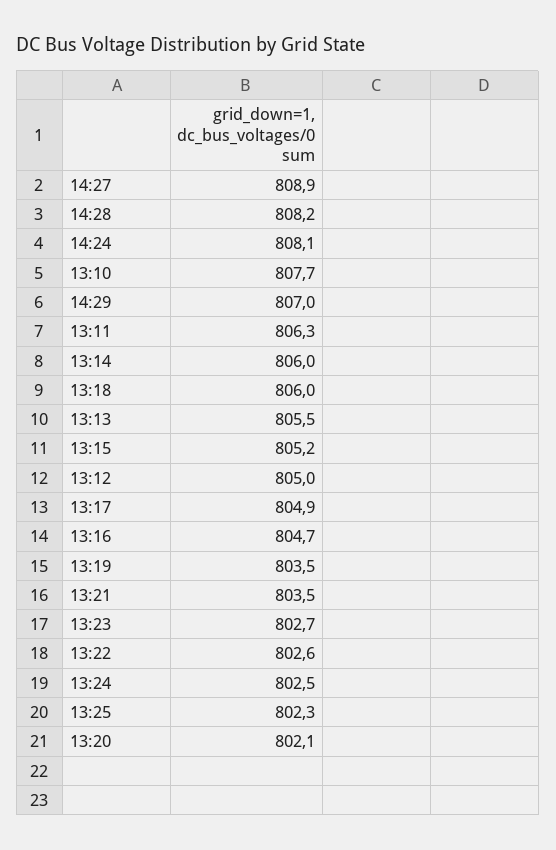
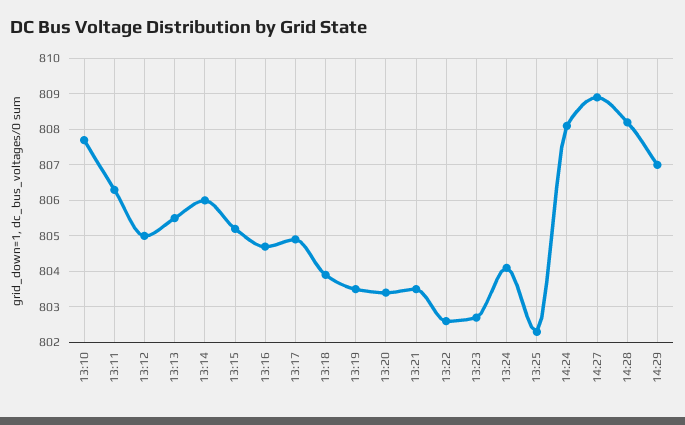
13:18: 806 -> 804
13:24: 802.5 -> 804
13:20: 802.1 -> 803.5

